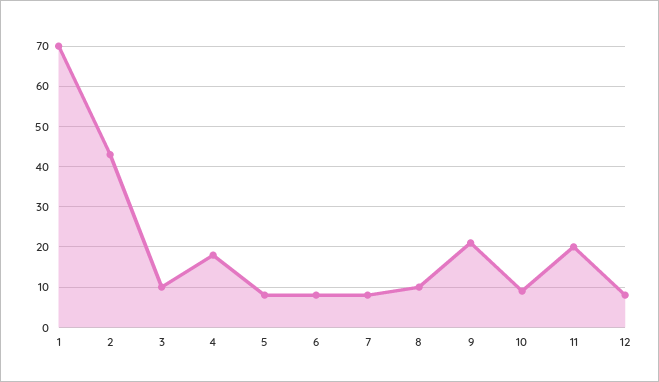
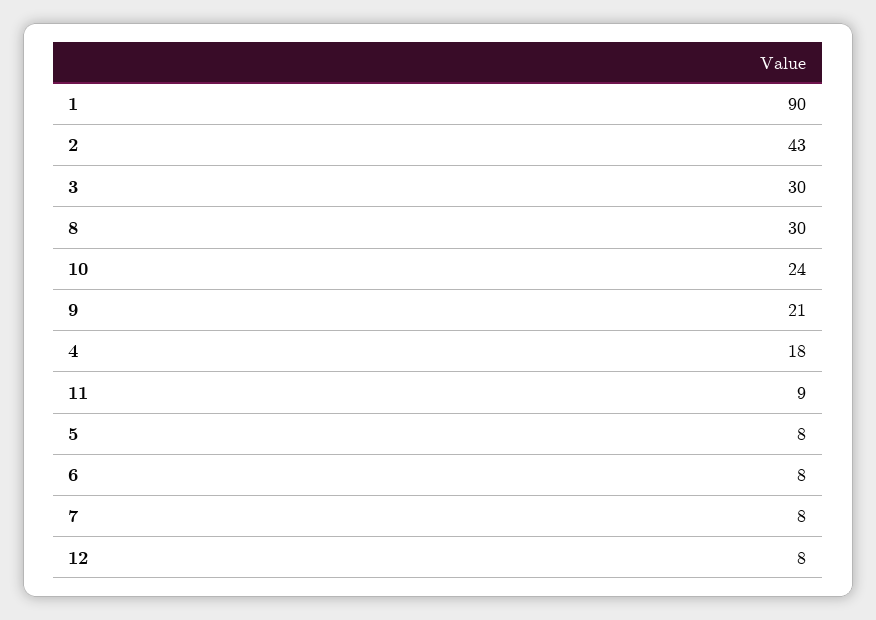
1: 70 -> 90
3: 10 -> 30
8: 10 -> 30
10: 10 -> 24
11: 20 -> 9

